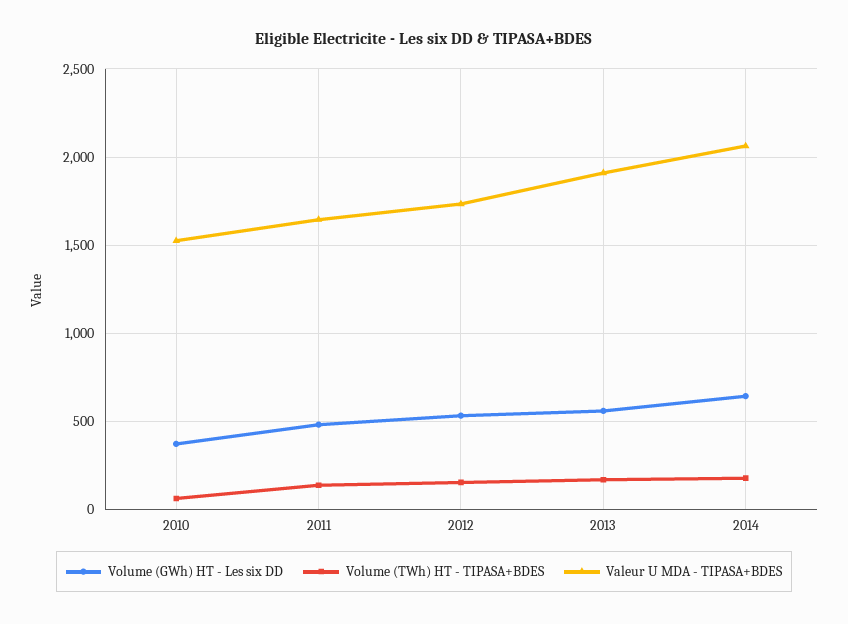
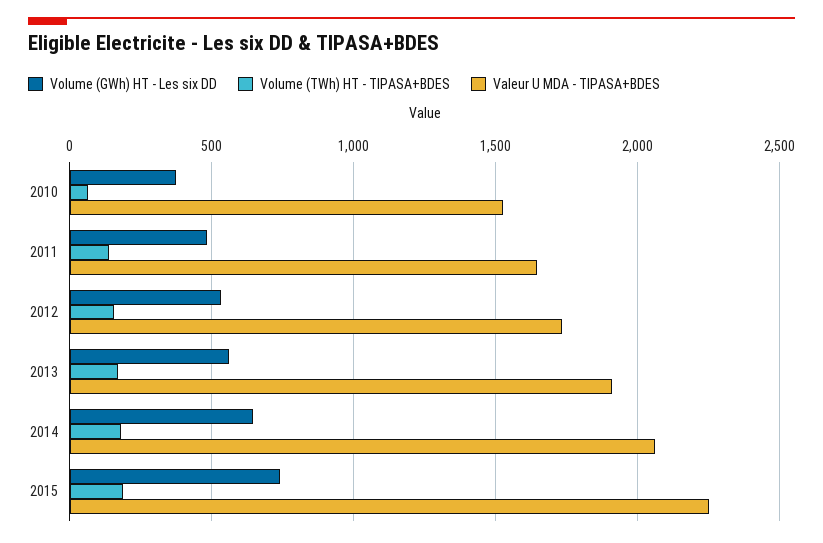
Volume (GWh) HT - Les six DD, 2015: none -> 750
Volume (TWh) HT - TIPASA+BDES, 2015: none -> 200
Valeur U MDA - TIPASA+BDES, 2015: none -> 2250

